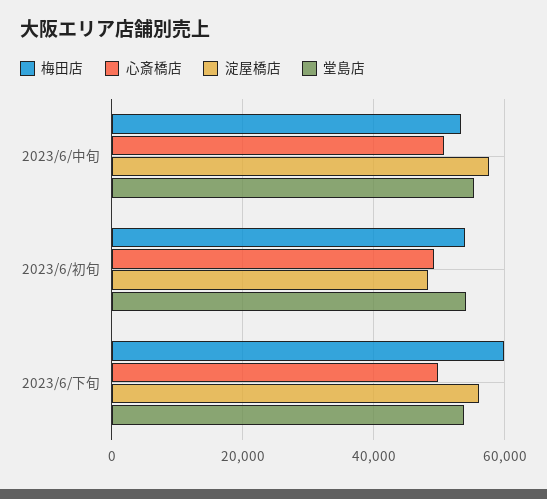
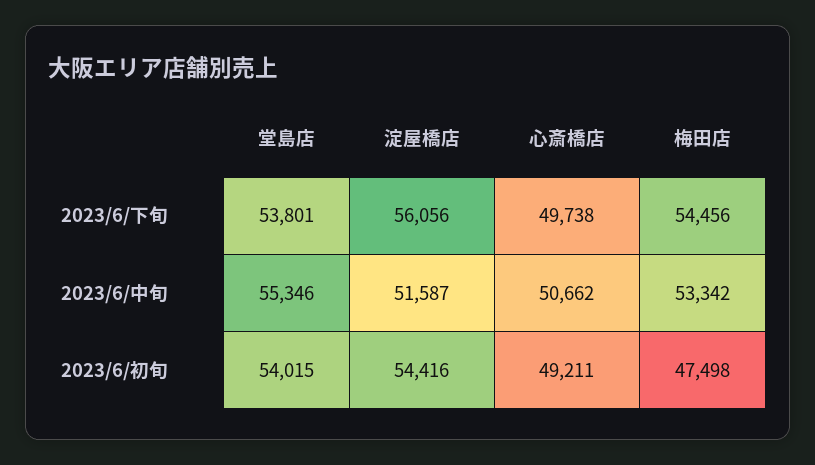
淀屋橋店, 2023/6/中旬: 58000 -> 51587
梅田店, 2023/6/初旬: 54000 -> 47498
淀屋橋店, 2023/6/初旬: 48000 -> 54416
梅田店, 2023/6/下旬: 60000 -> 54456

